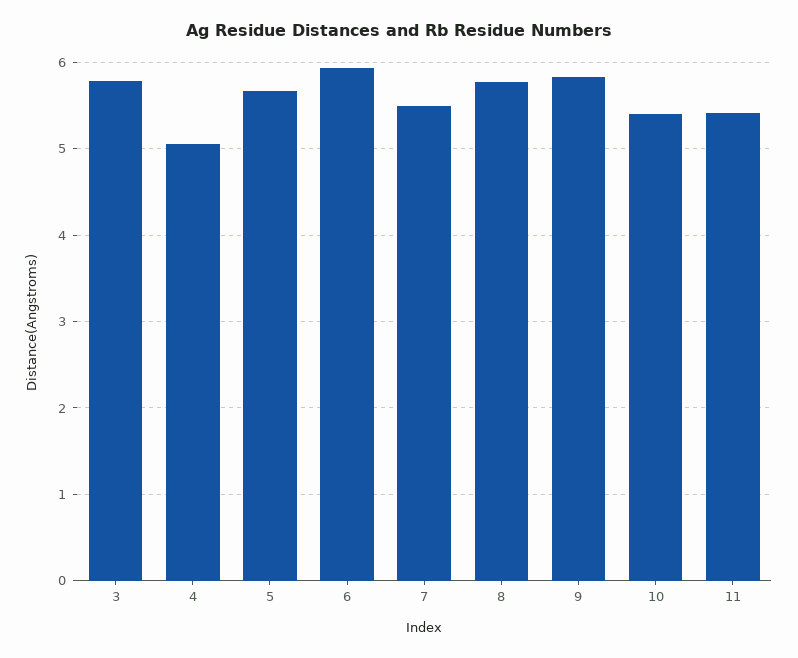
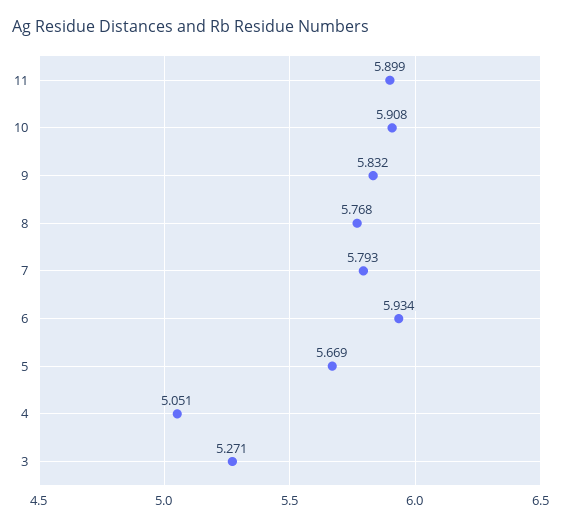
3: 5.8 -> 5.271
7: 5.5 -> 5.793
10: 5.4 -> 5.908
11: 5.4 -> 5.899

